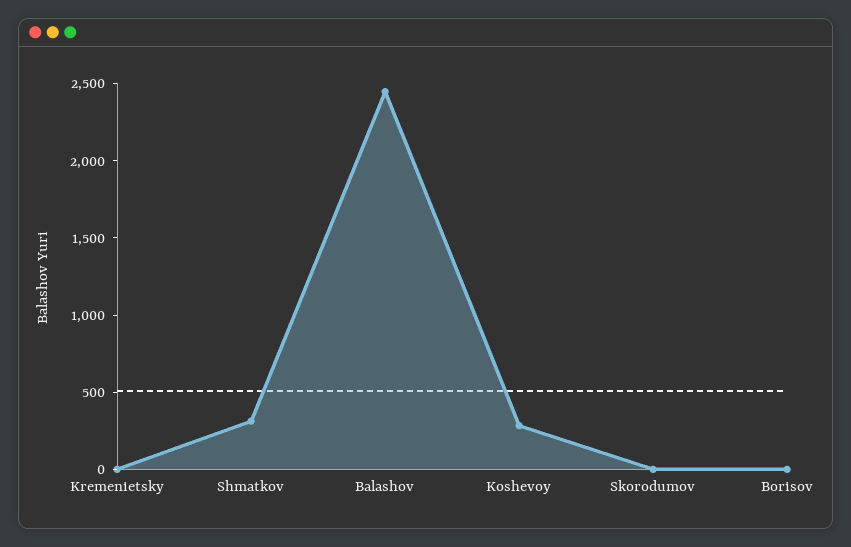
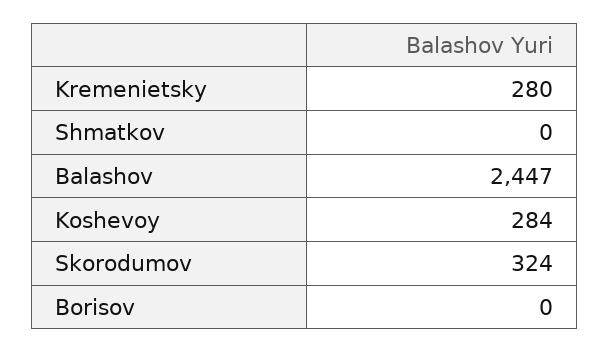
Kremenietsky: 0 -> 280
Shmatkov: 300 -> 0
Skorodumov: 0 -> 324

